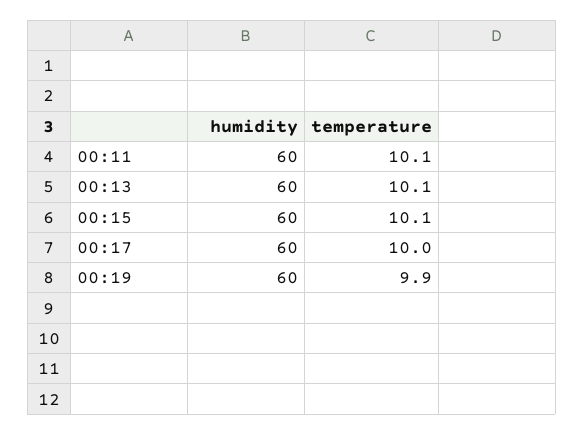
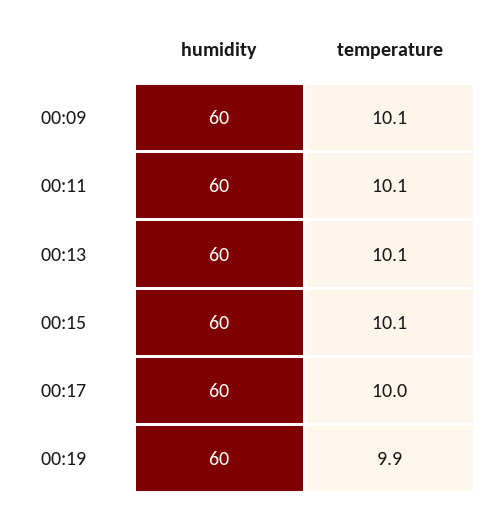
humidity, 00:09: none -> 60
temperature, 00:09: none -> 10.1

